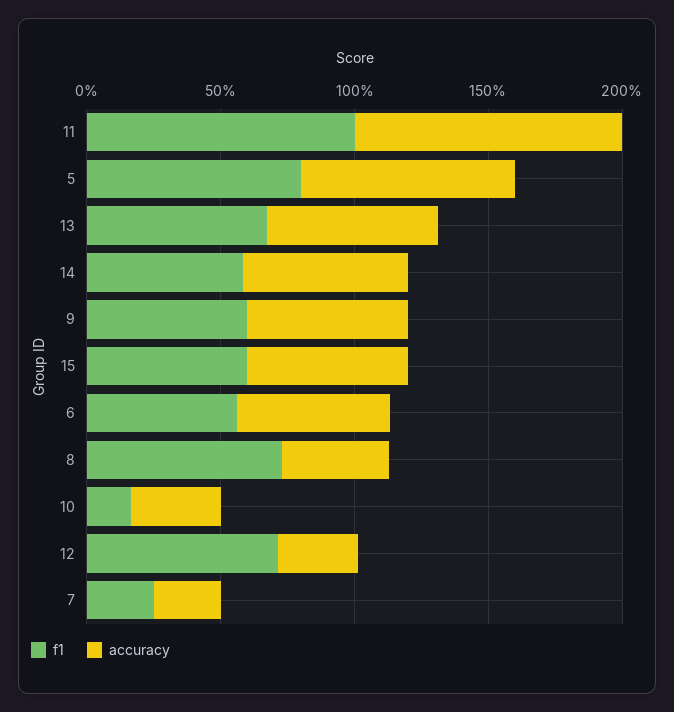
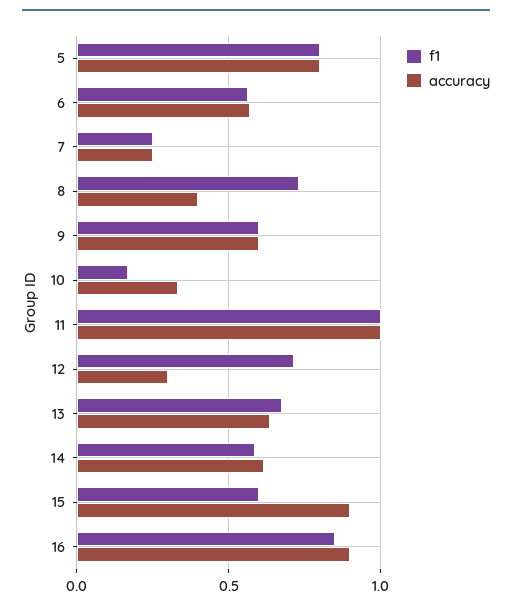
accuracy, 15: 0.6 -> 0.9
f1, 16: none -> 0.85
accuracy, 16: none -> 0.9

